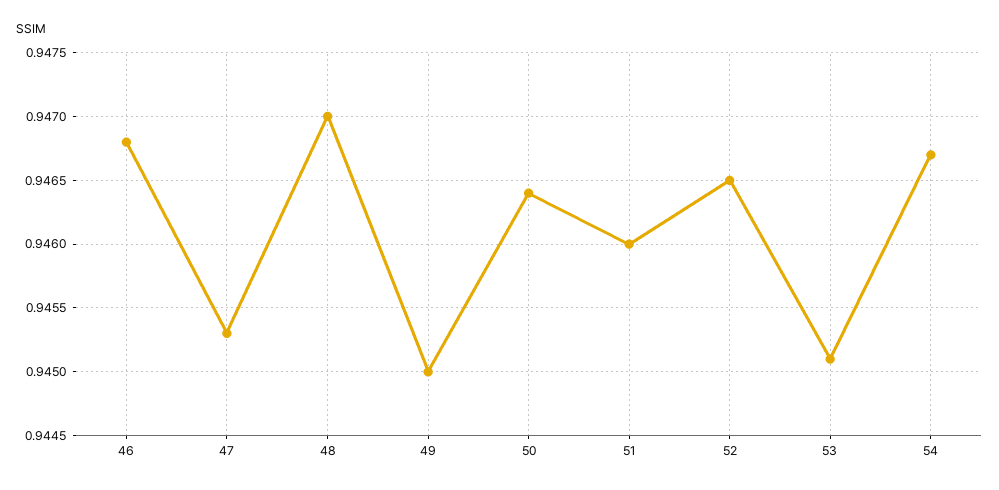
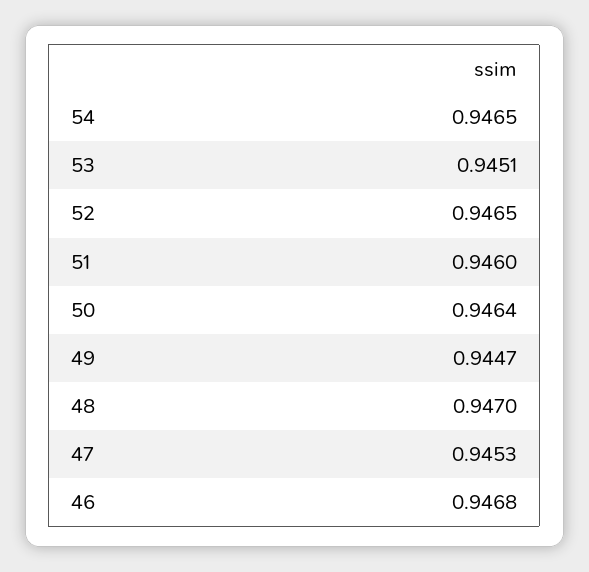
49: 0.945 -> 0.9447
54: 0.9467 -> 0.9465

